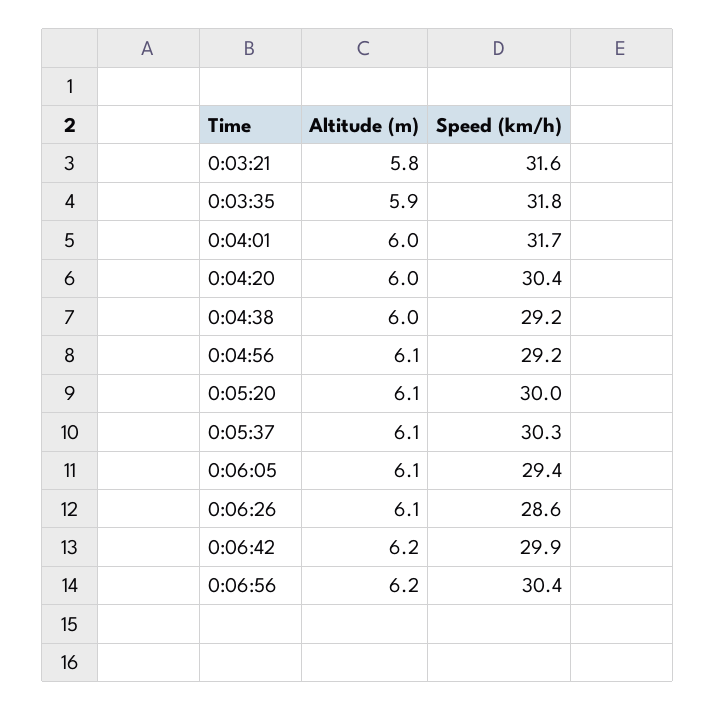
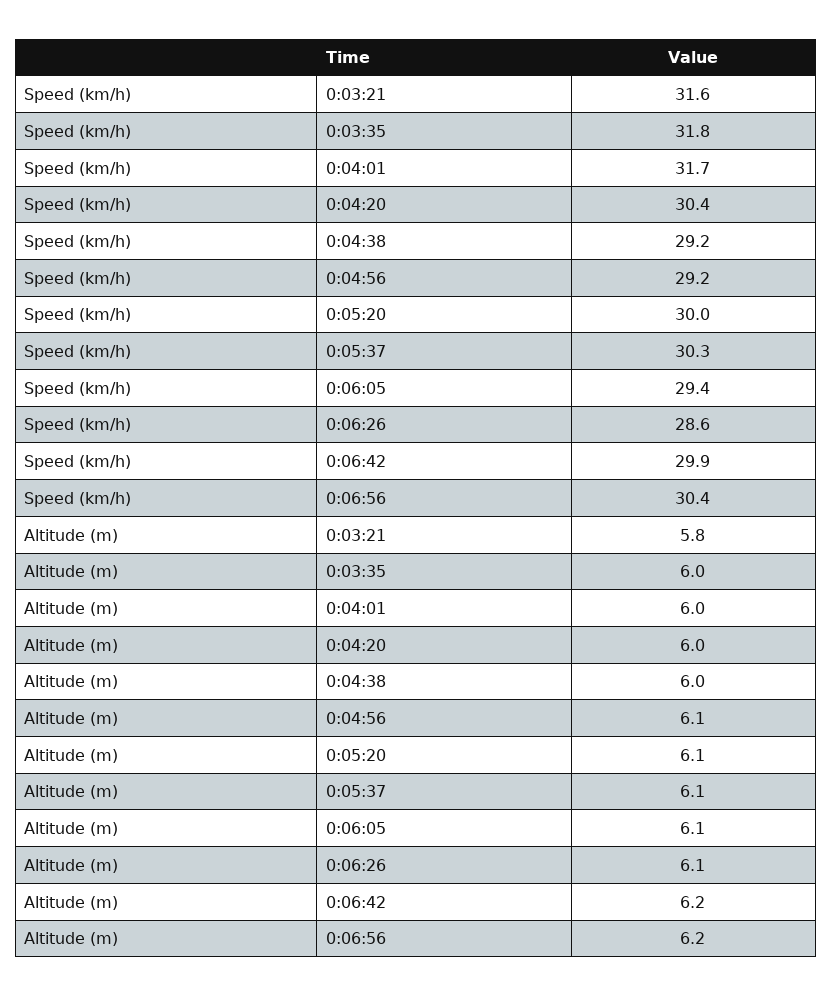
Altitude (m), 0:03:35: 5.9 -> 6

